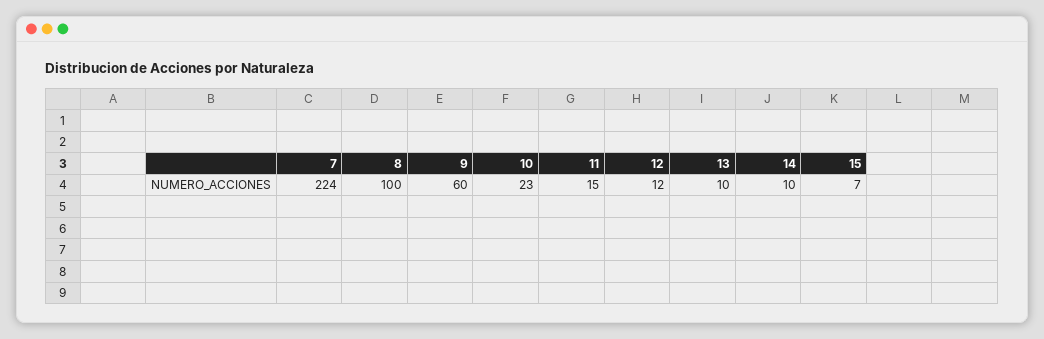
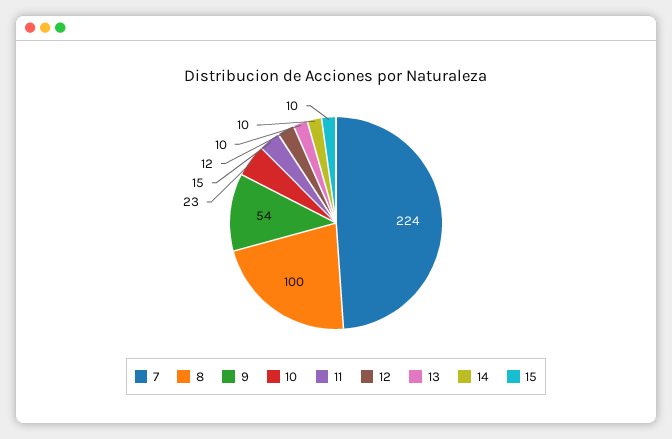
9: 60 -> 54
15: 7 -> 10

